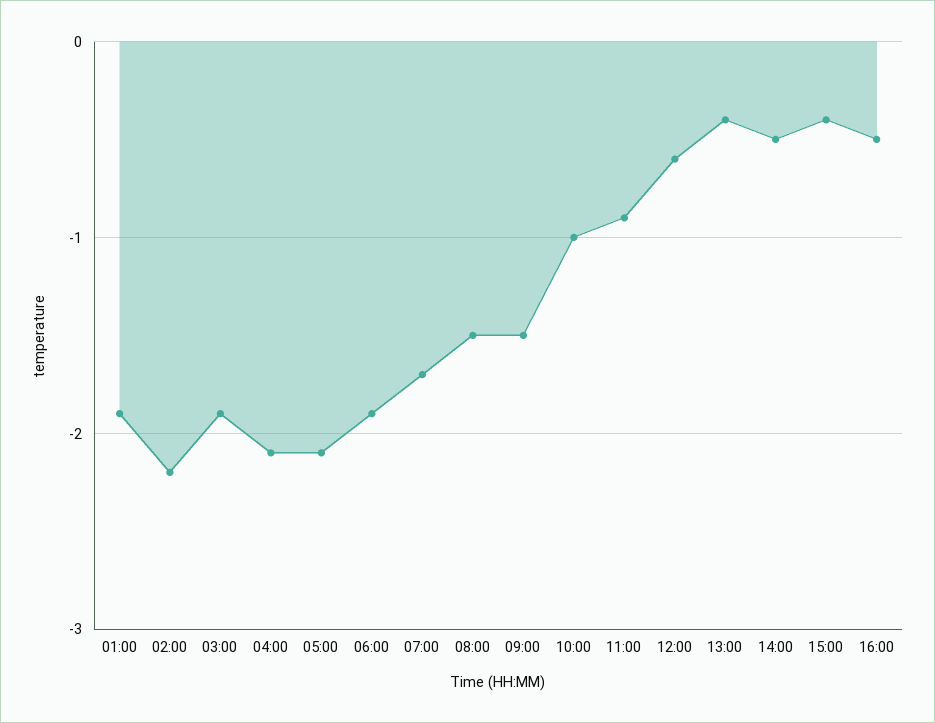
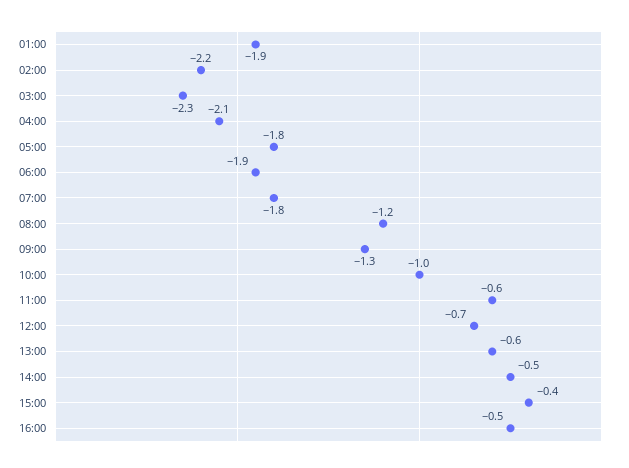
03:00: -1.9 -> -2.3
05:00: -2.1 -> -1.8
07:00: -1.7 -> -1.8
08:00: -1.5 -> -1.2
09:00: -1.5 -> -1.3
11:00: -0.9 -> -0.6
12:00: -0.6 -> -0.7
13:00: -0.4 -> -0.6

